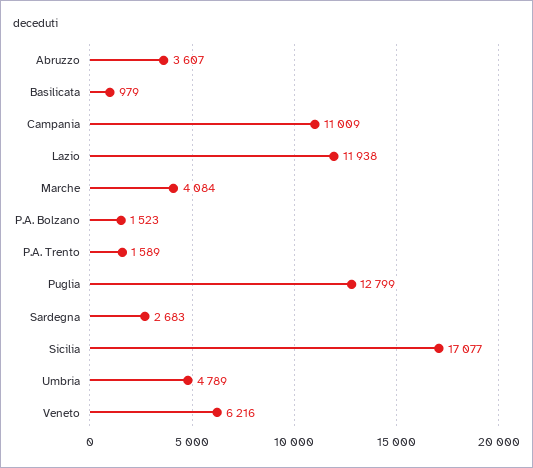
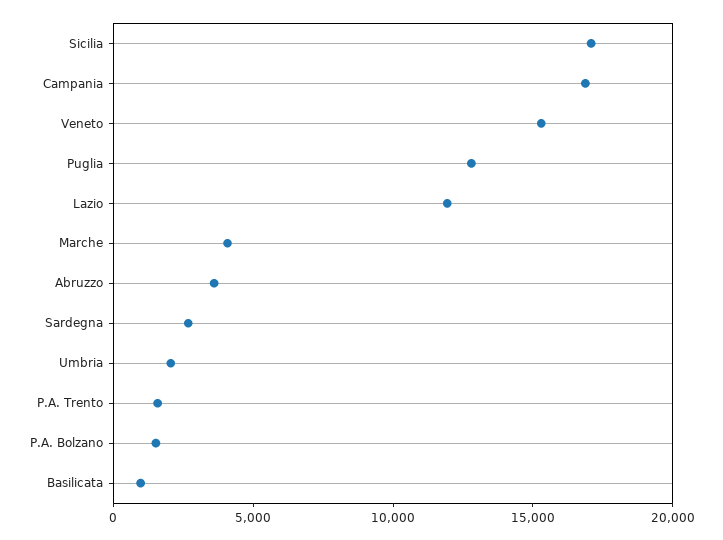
Campania: 11009 -> 17000
Umbria: 4789 -> 2000
Veneto: 6216 -> 15000

